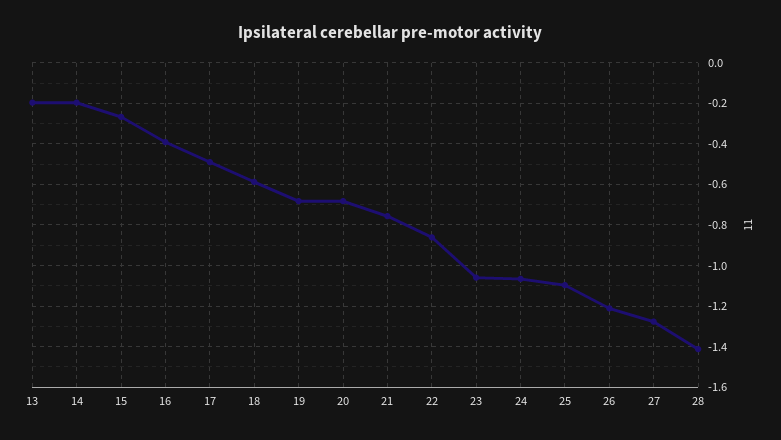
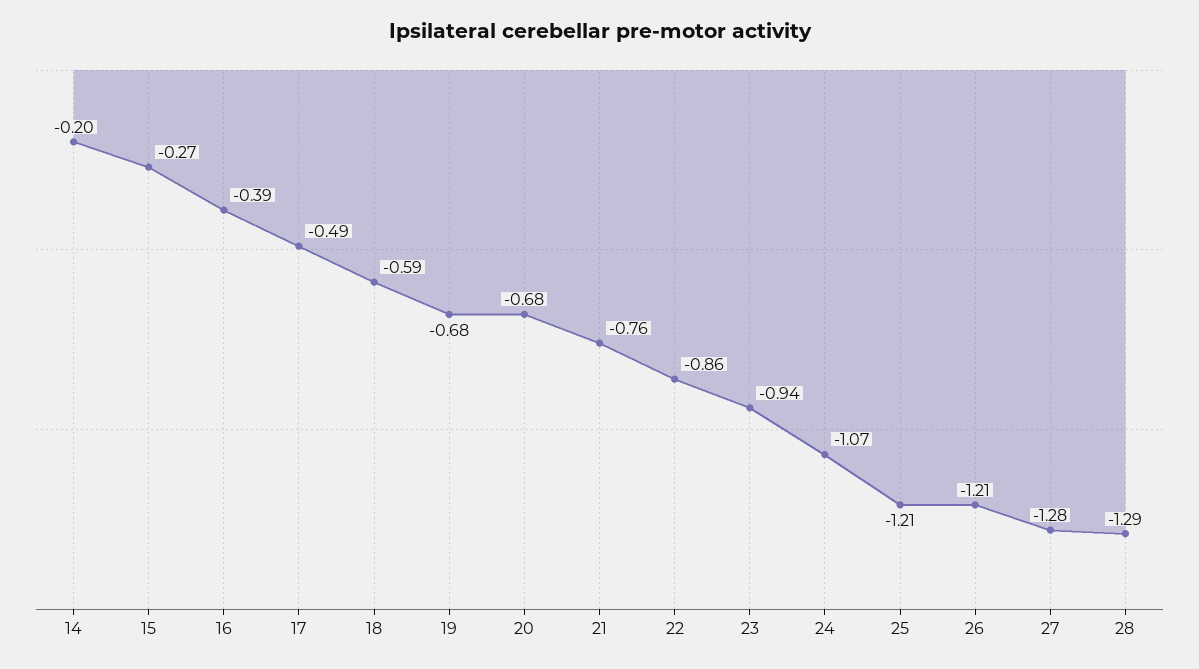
13: -0.2 -> none
23: -1.05 -> -0.94
25: -1.1 -> -1.21
28: -1.4 -> -1.29

